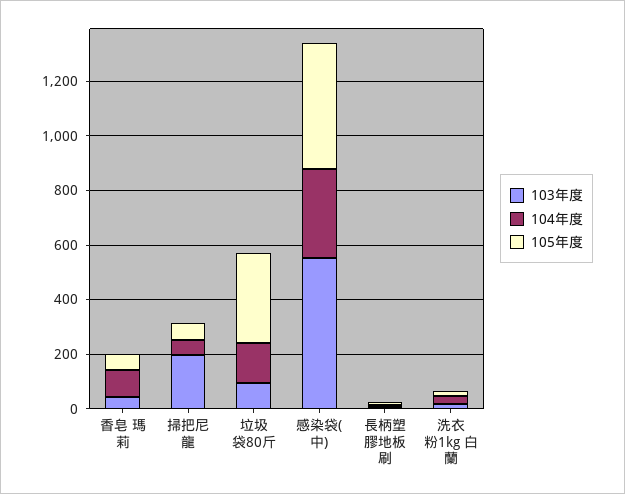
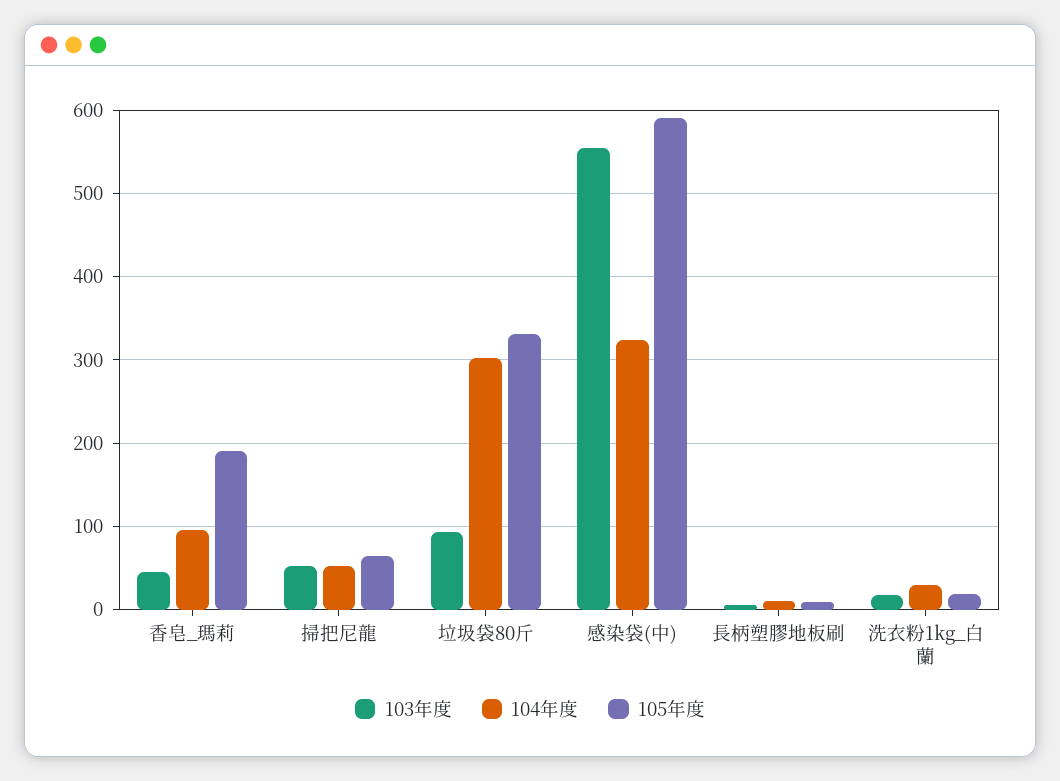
105年度, 香皂 瑪莉: 50 -> 190
103年度, 掃把尼龍: 200 -> 50
104年度, 垃圾袋80斤: 150 -> 300
105年度, 感染袋(中): 450 -> 590

